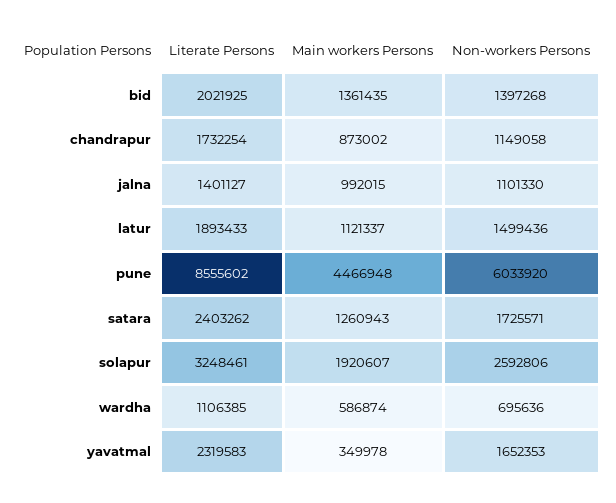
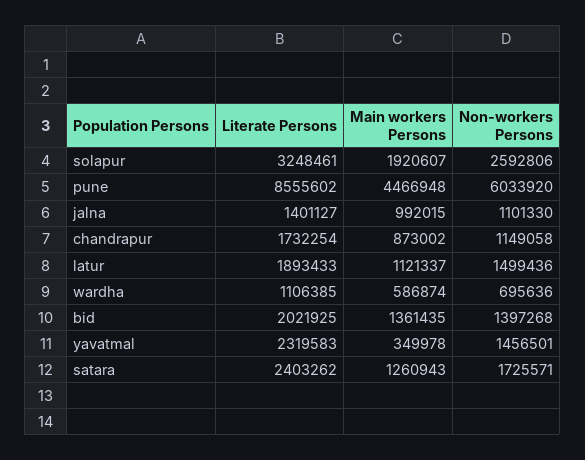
Non-workers Persons, yavatmal: 1652353 -> 1456501

